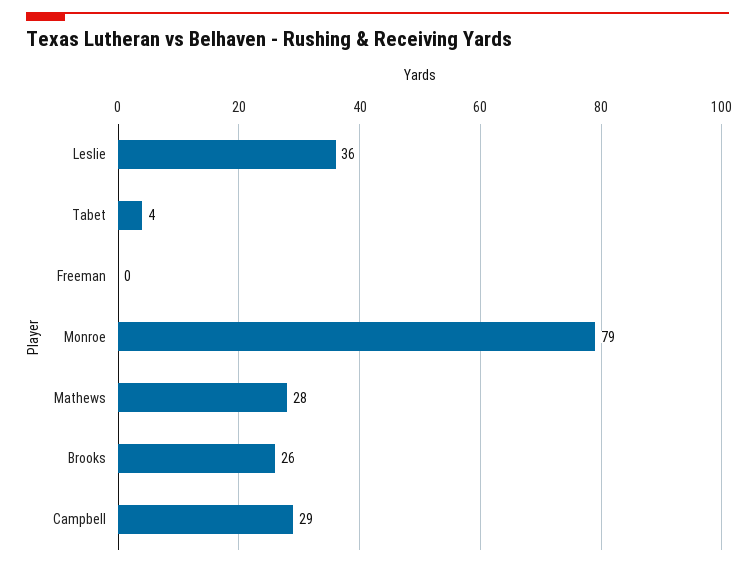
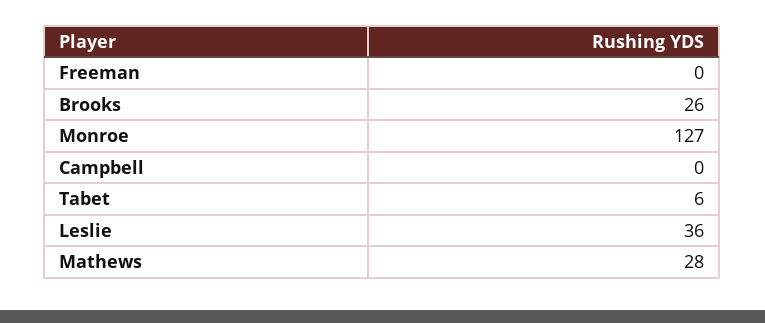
Tabet: 4 -> 6
Monroe: 79 -> 127
Campbell: 29 -> 0

